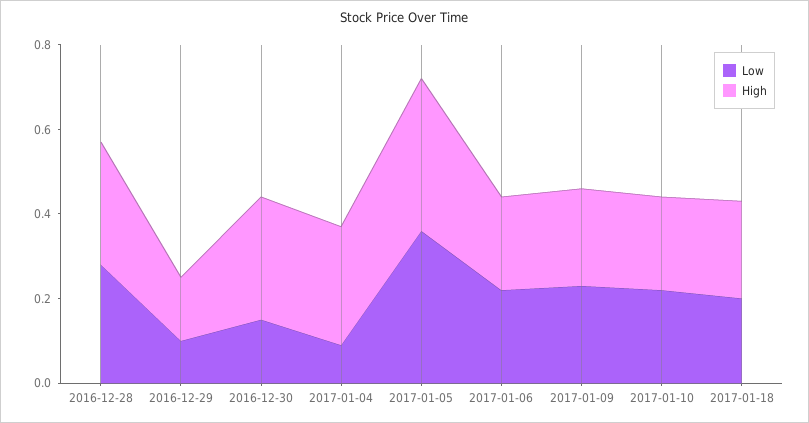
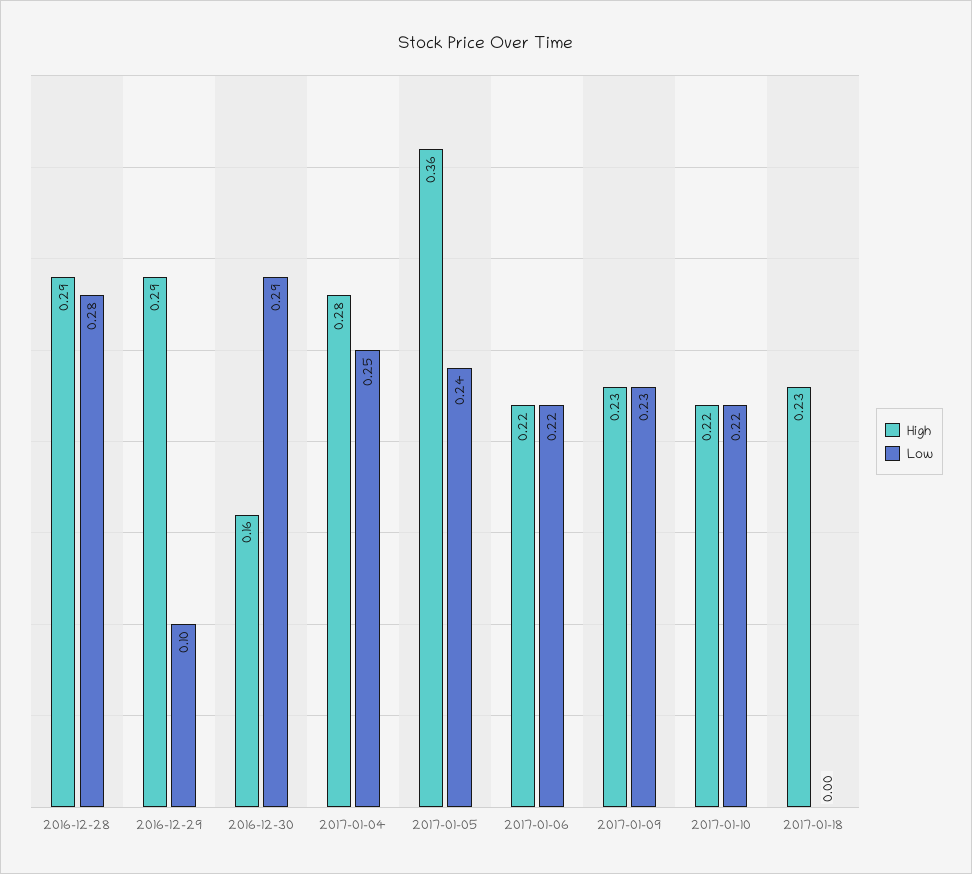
High, 2016-12-29: 0.15 -> 0.29
Low, 2016-12-30: 0.15 -> 0.29
High, 2016-12-30: 0.3 -> 0.16
Low, 2017-01-04: 0.1 -> 0.25
Low, 2017-01-05: 0.35 -> 0.24
Low, 2017-01-18: 0.2 -> 0

